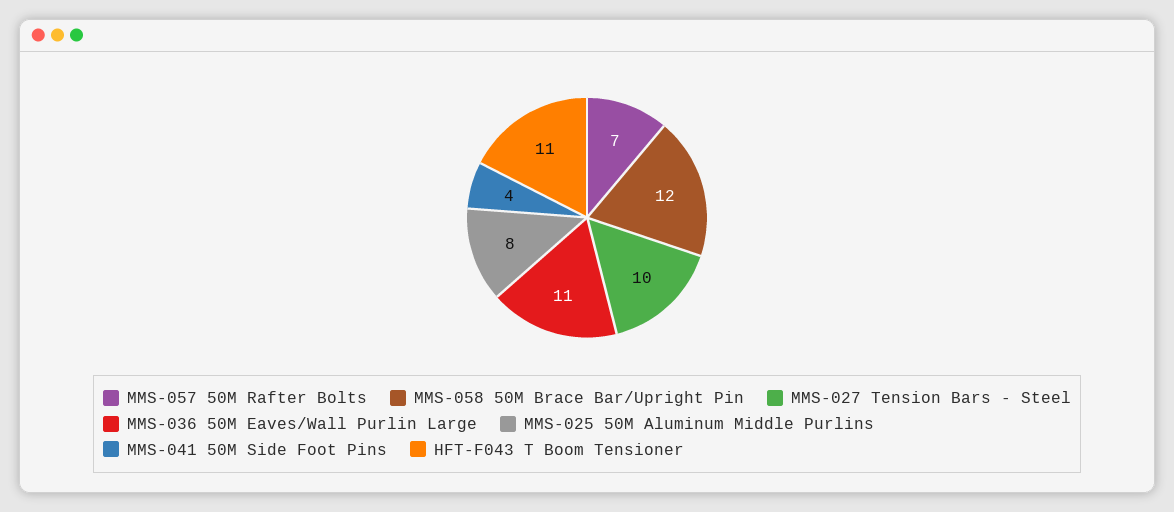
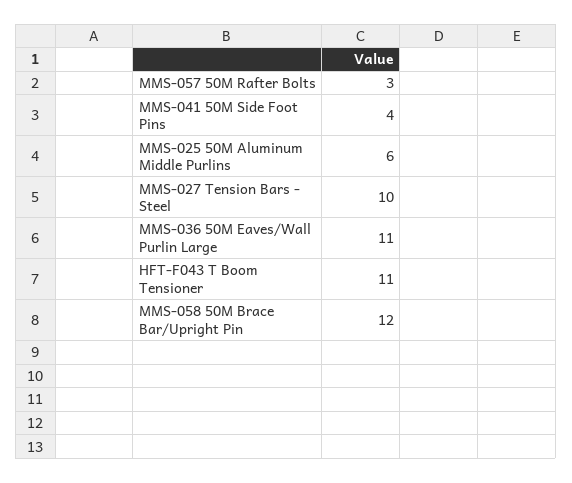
MMS-057 50M Rafter Bolts: 7 -> 3
MMS-025 50M Aluminum Middle Purlins: 8 -> 6

